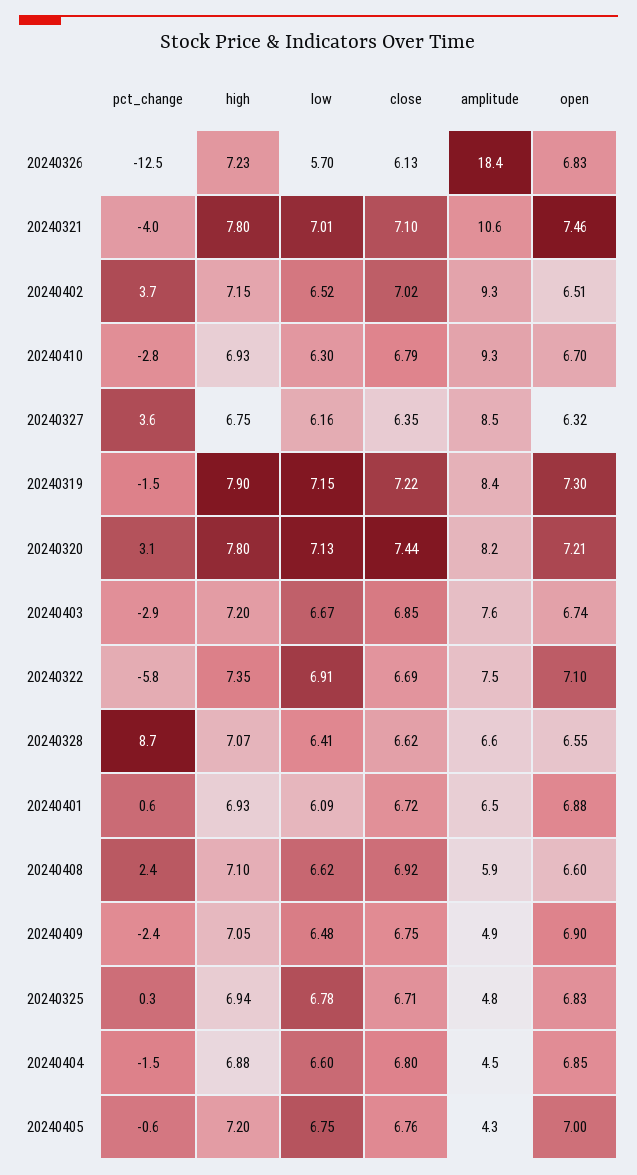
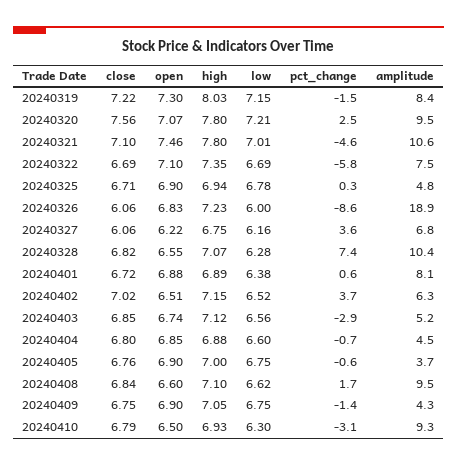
pct_change, 20240326: -12.5 -> -8.6
low, 20240326: 5.7 -> 6
close, 20240326: 6.13 -> 6.06
amplitude, 20240326: 18.4 -> 18.9
pct_change, 20240321: -4 -> -4.6
amplitude, 20240402: 9.3 -> 6.3
pct_change, 20240410: -2.8 -> -3.1
open, 20240410: 6.7 -> 6.5
close, 20240327: 6.35 -> 6.06
amplitude, 20240327: 8.5 -> 6.8
open, 20240327: 6.32 -> 6.22
high, 20240319: 7.9 -> 8.03
pct_change, 20240320: 3.1 -> 2.5
low, 20240320: 7.13 -> 7.21
close, 20240320: 7.44 -> 7.56
amplitude, 20240320: 8.2 -> 9.5
open, 20240320: 7.21 -> 7.07
high, 20240403: 7.2 -> 7.12
low, 20240403: 6.67 -> 6.56
amplitude, 20240403: 7.6 -> 5.2
low, 20240322: 6.91 -> 6.69
pct_change, 20240328: 8.7 -> 7.4
low, 20240328: 6.41 -> 6.28
close, 20240328: 6.62 -> 6.82
amplitude, 20240328: 6.6 -> 10.4
high, 20240401: 6.93 -> 6.89
low, 20240401: 6.09 -> 6.38
amplitude, 20240401: 6.5 -> 8.1
pct_change, 20240408: 2.4 -> 1.7
close, 20240408: 6.92 -> 6.84
amplitude, 20240408: 5.9 -> 9.5
pct_change, 20240409: -2.4 -> -1.4
low, 20240409: 6.48 -> 6.75
amplitude, 20240409: 4.9 -> 4.3
open, 20240325: 6.83 -> 6.9
pct_change, 20240404: -1.5 -> -0.7
high, 20240405: 7.2 -> 7
amplitude, 20240405: 4.3 -> 3.7
open, 20240405: 7 -> 6.9

